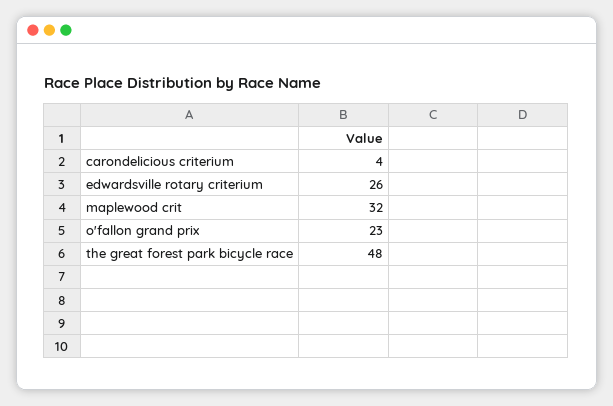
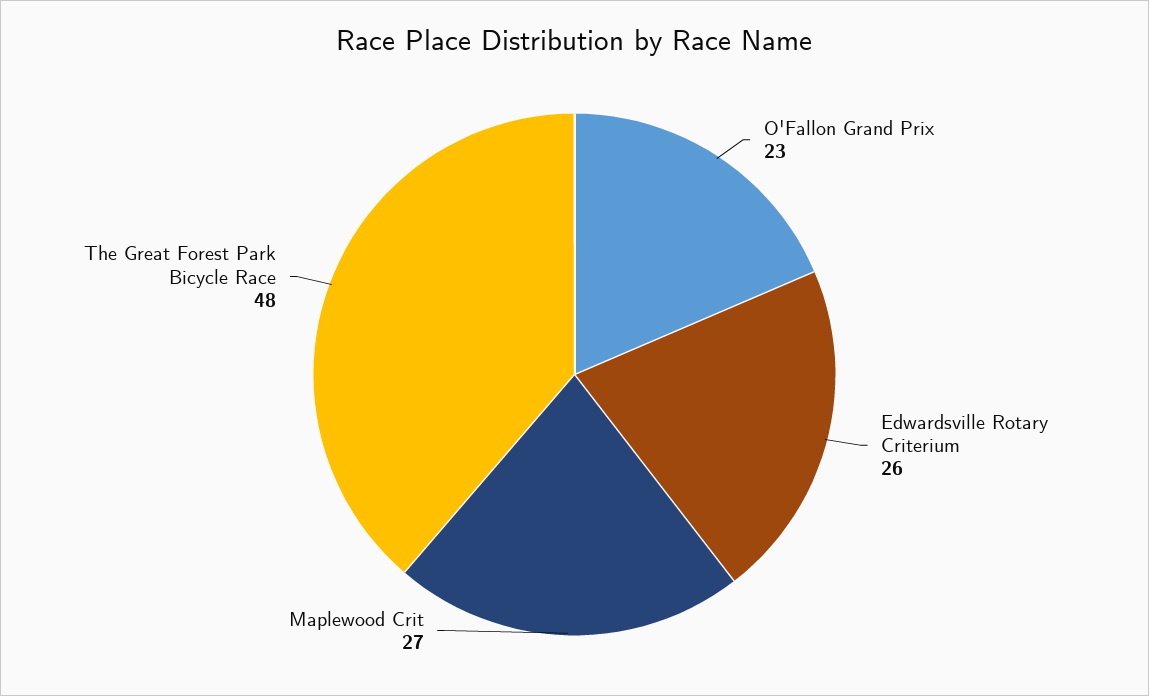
carondelicious criterium: 4 -> none
maplewood crit: 32 -> 27

